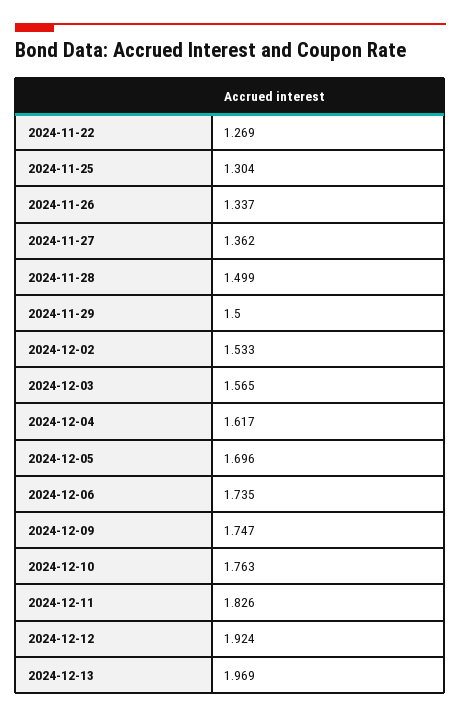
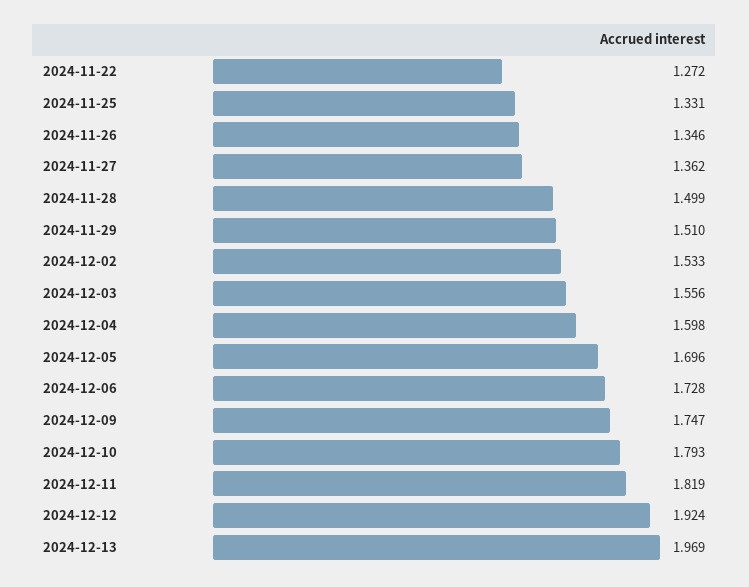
2024-11-22: 1.269 -> 1.272
2024-11-25: 1.304 -> 1.331
2024-11-26: 1.337 -> 1.346
2024-11-29: 1.5 -> 1.51
2024-12-03: 1.565 -> 1.556
2024-12-04: 1.617 -> 1.598
2024-12-06: 1.735 -> 1.728
2024-12-10: 1.763 -> 1.793
2024-12-11: 1.826 -> 1.819

